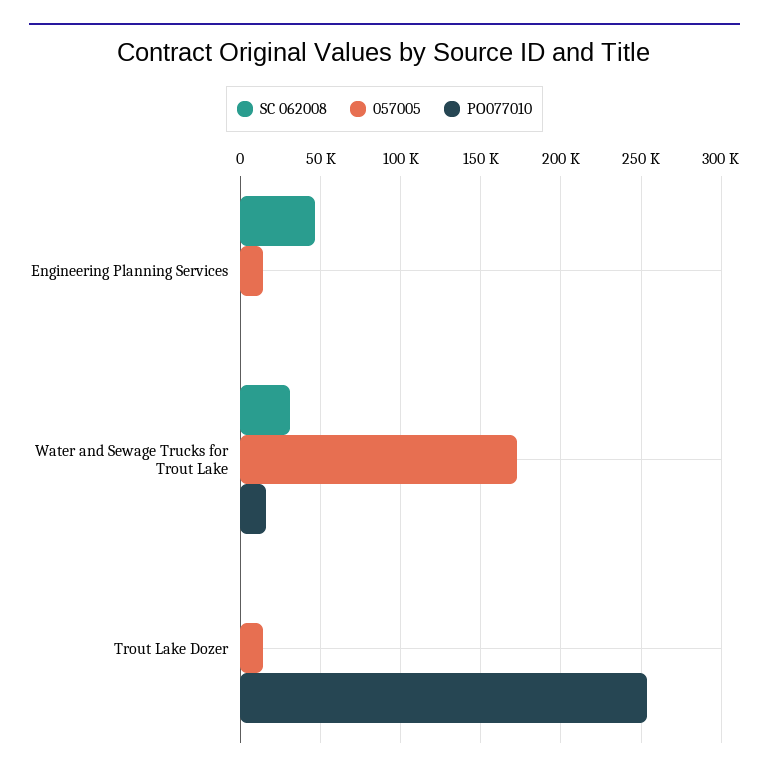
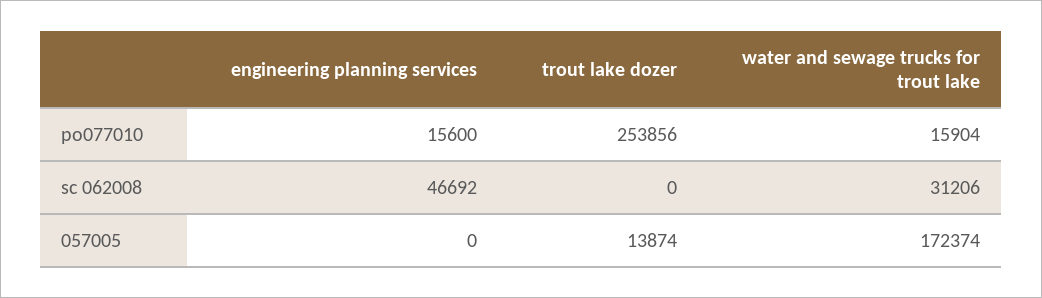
057005, Engineering Planning Services: 15000 -> 0
PO077010, Engineering Planning Services: 0 -> 15600

